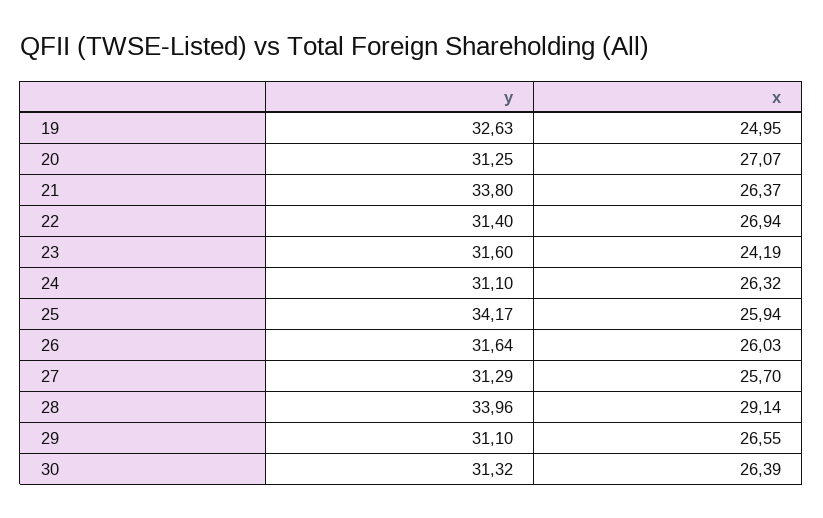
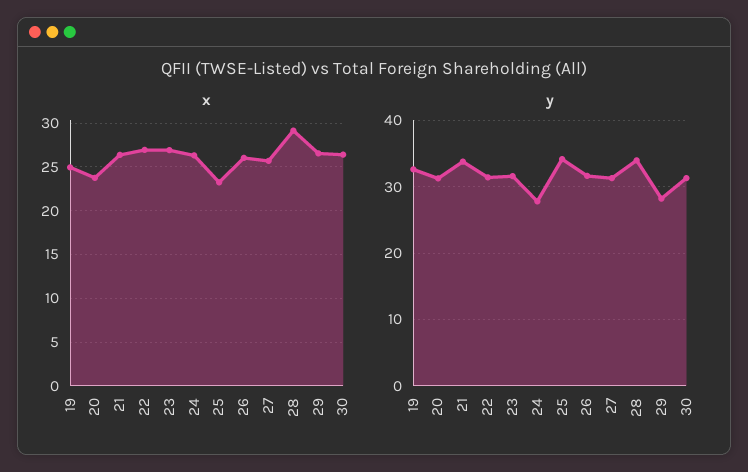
x, 20: 27.07 -> 24
x, 23: 24.19 -> 27
y, 24: 31.1 -> 28
x, 25: 25.94 -> 23
y, 29: 31.1 -> 28

